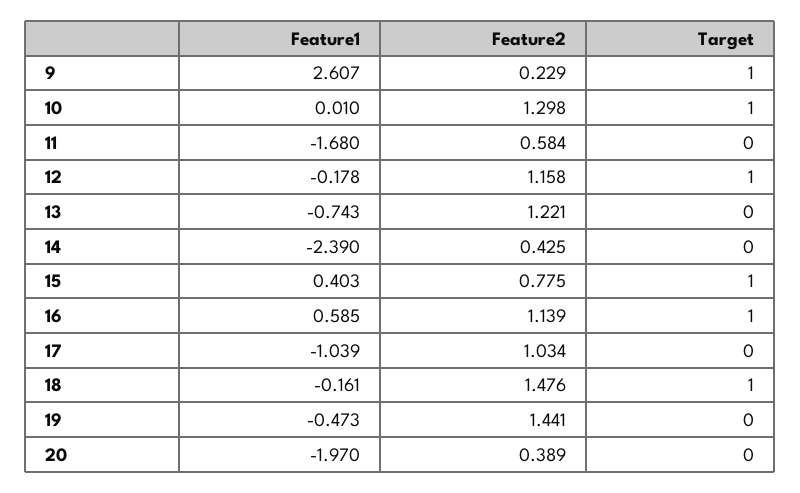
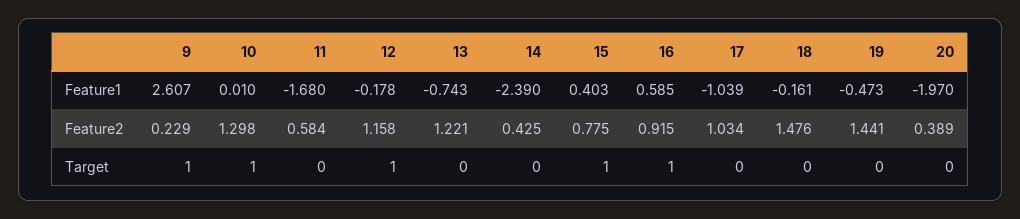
Feature2, 16: 1.139 -> 0.915
Target, 18: 1 -> 0

